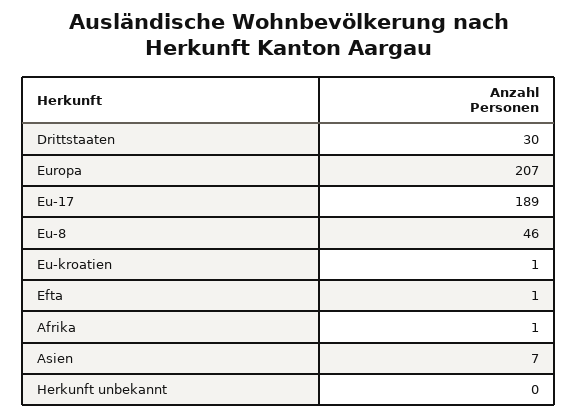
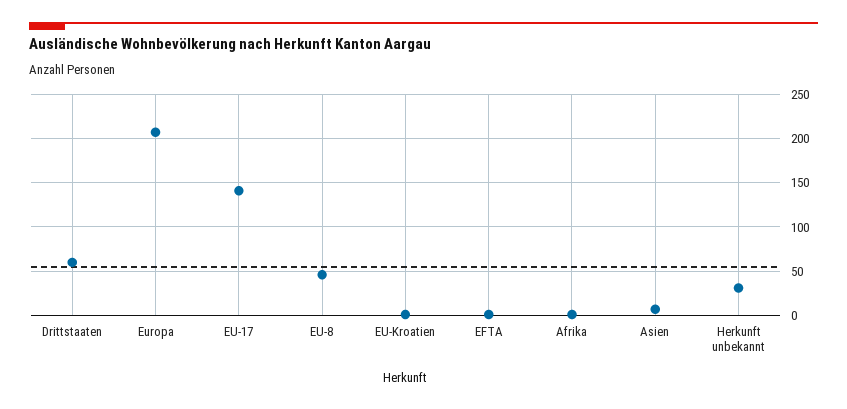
Drittstaaten: 30 -> 60
Eu-17: 189 -> 140
Herkunft unbekannt: 0 -> 30

